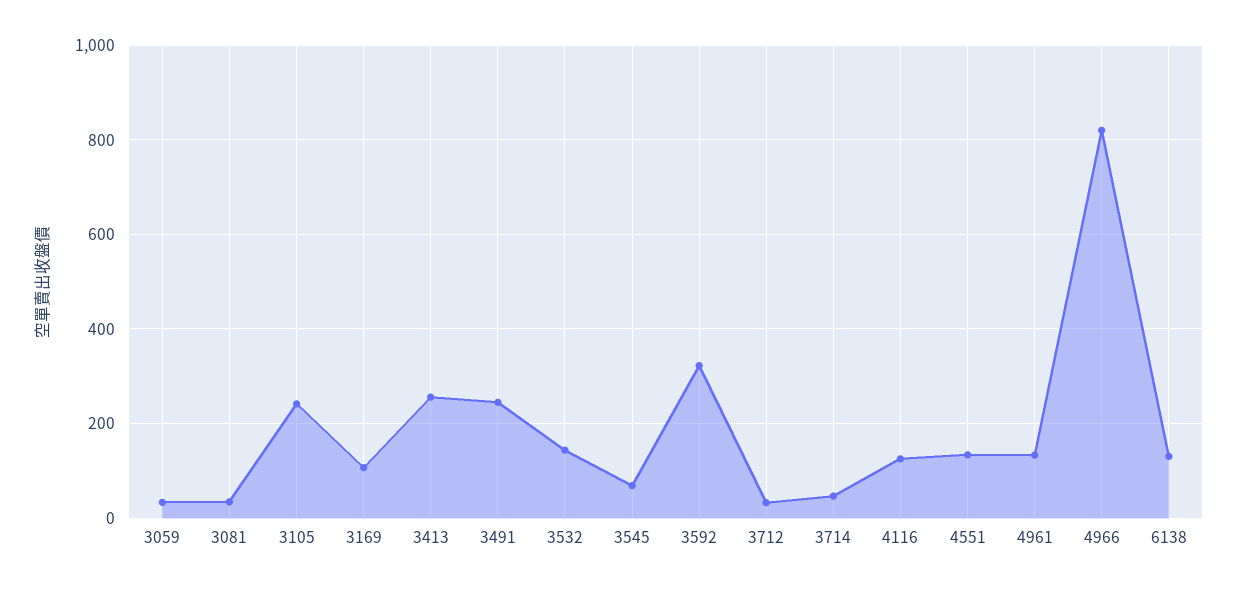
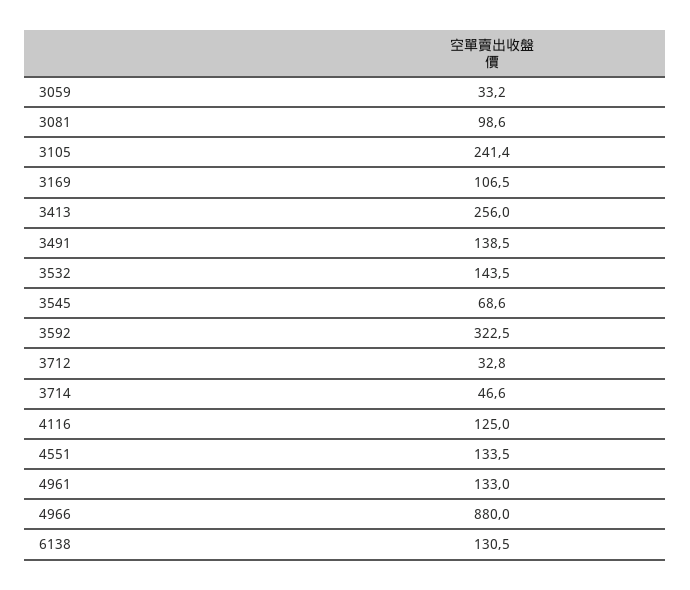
3081: 40 -> 98.6
3491: 240 -> 138.5
4966: 820 -> 880

